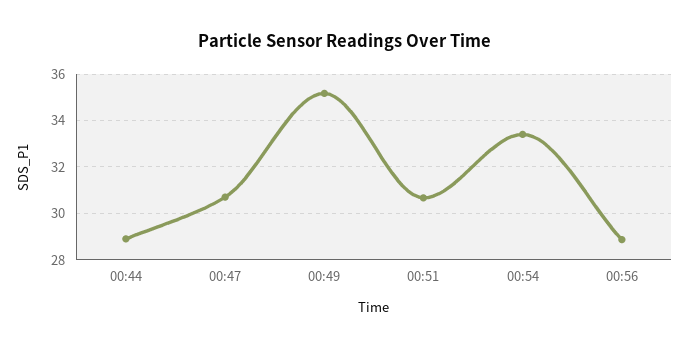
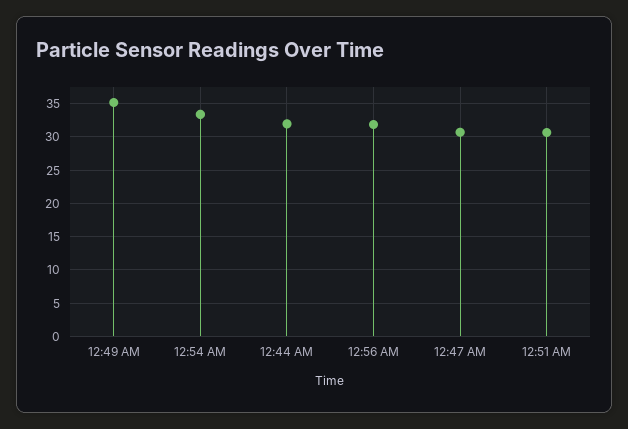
00:44: 29 -> 32
00:56: 29 -> 32

